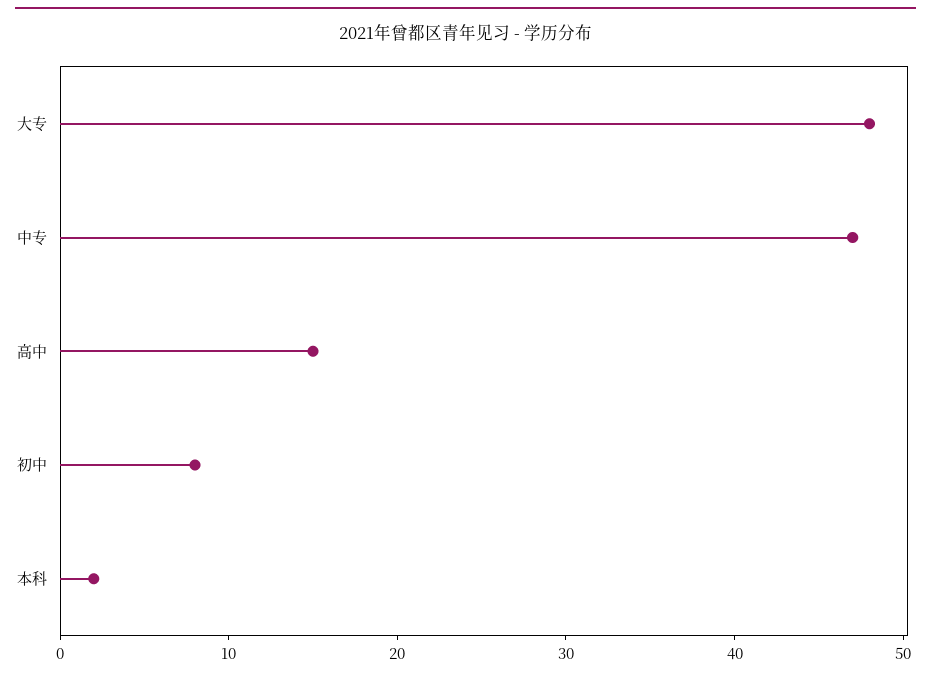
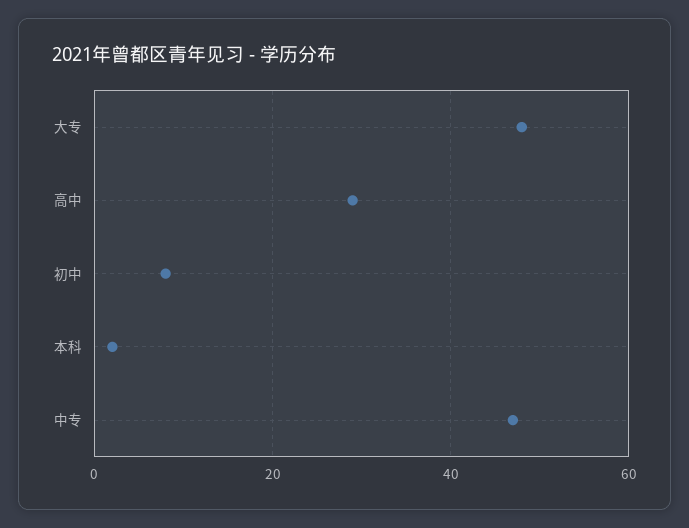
高中: 15 -> 30

